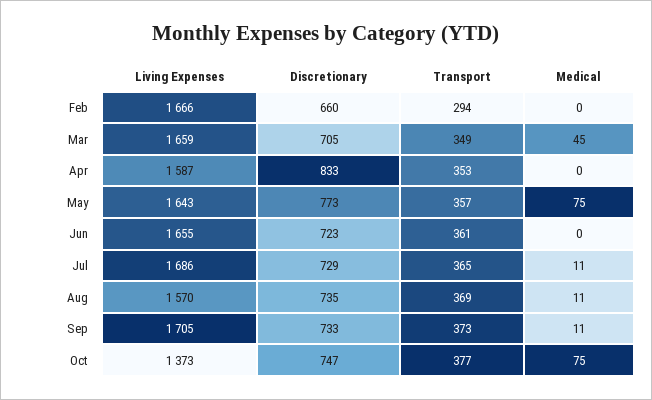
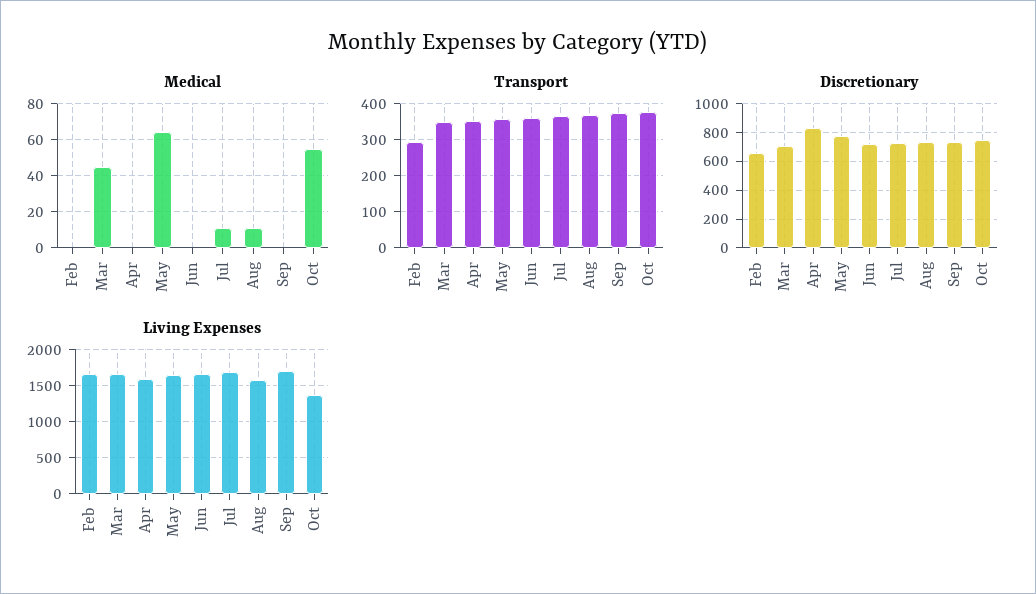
Medical, May: 75 -> 65
Medical, Sep: 11 -> 0
Medical, Oct: 75 -> 55

